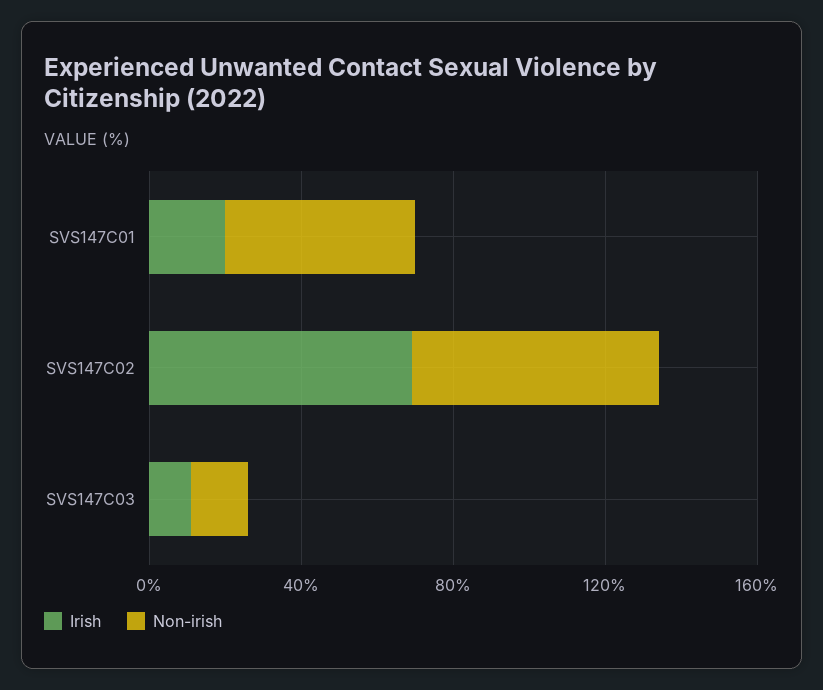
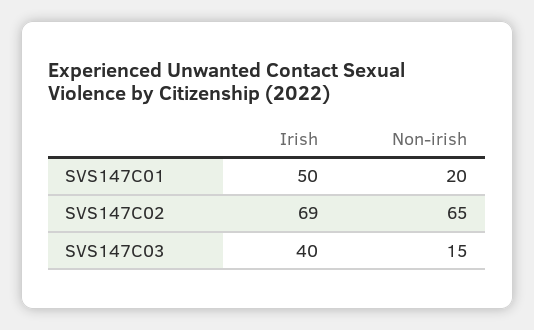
Irish, SVS147C01: 20 -> 50
Non-irish, SVS147C01: 50 -> 20
Irish, SVS147C03: 10 -> 40

